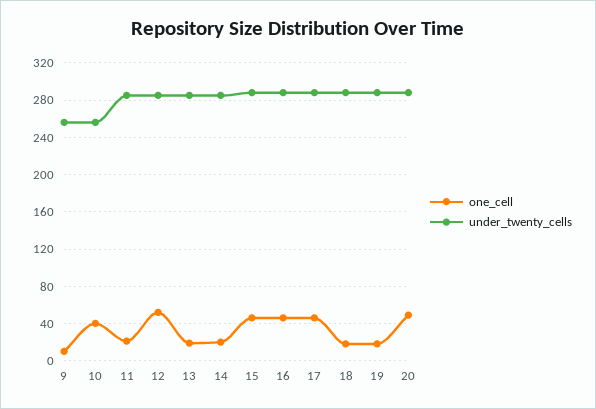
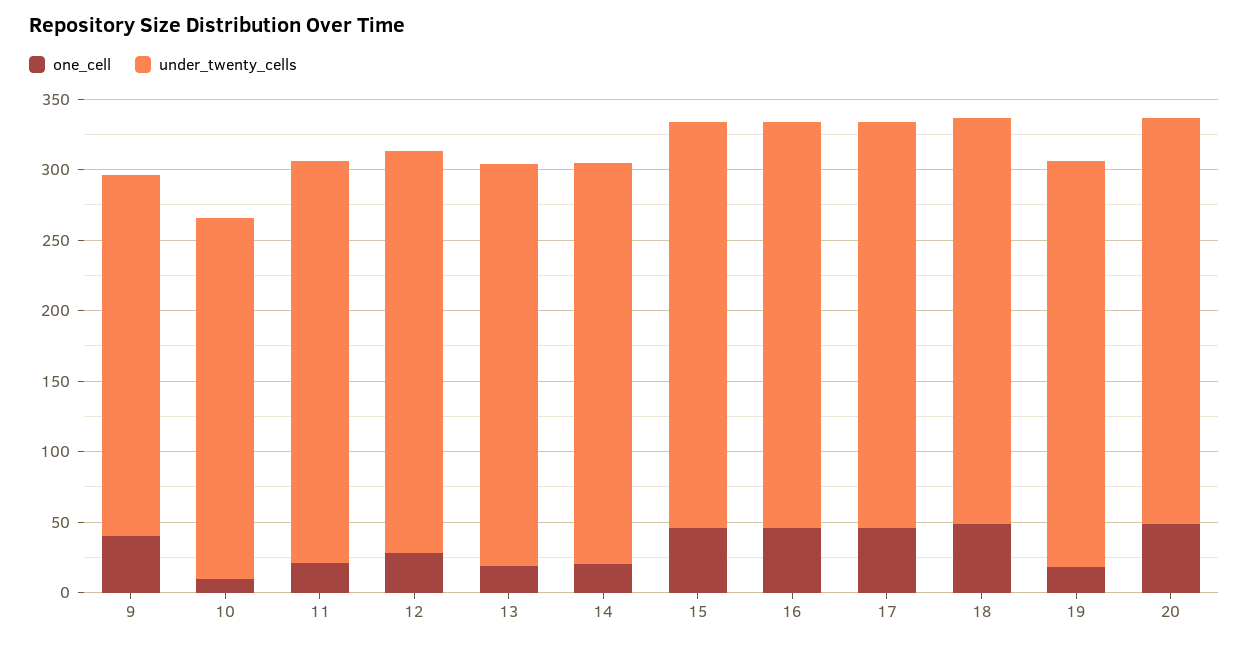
one_cell, 9: 10 -> 40
one_cell, 10: 40 -> 10
one_cell, 12: 50 -> 30
one_cell, 18: 20 -> 50

